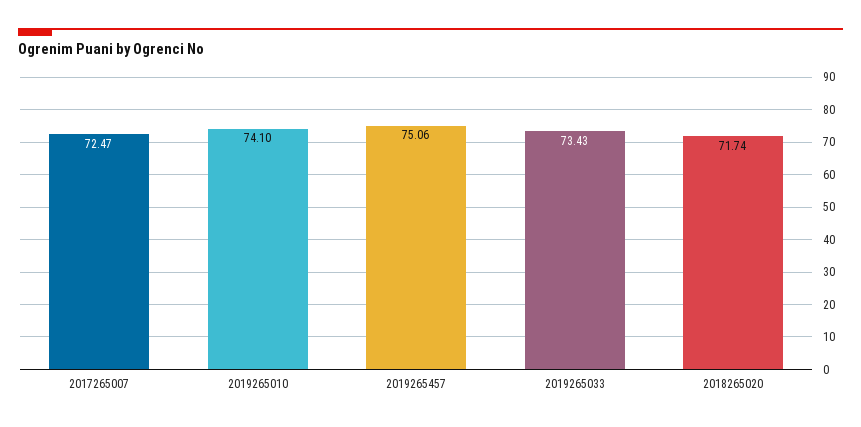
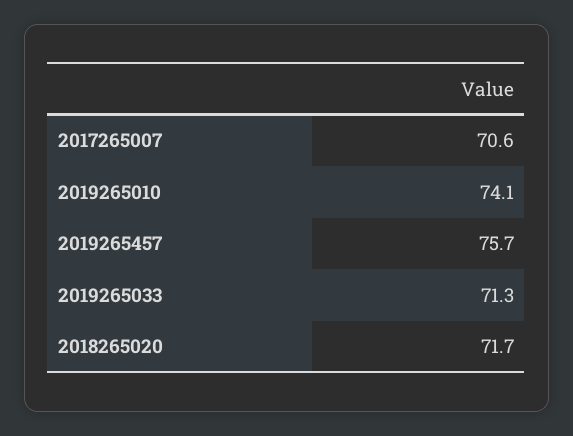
2017265007: 72.47 -> 70.6
2019265457: 75.06 -> 75.7
2019265033: 73.43 -> 71.3

